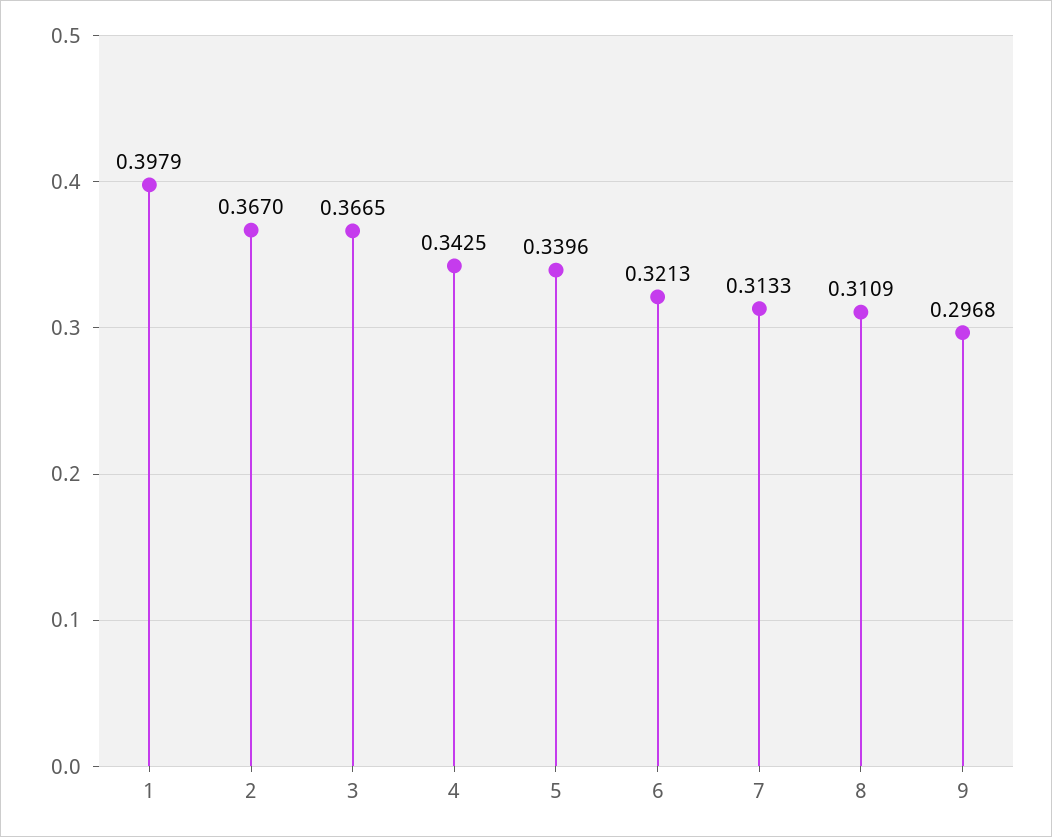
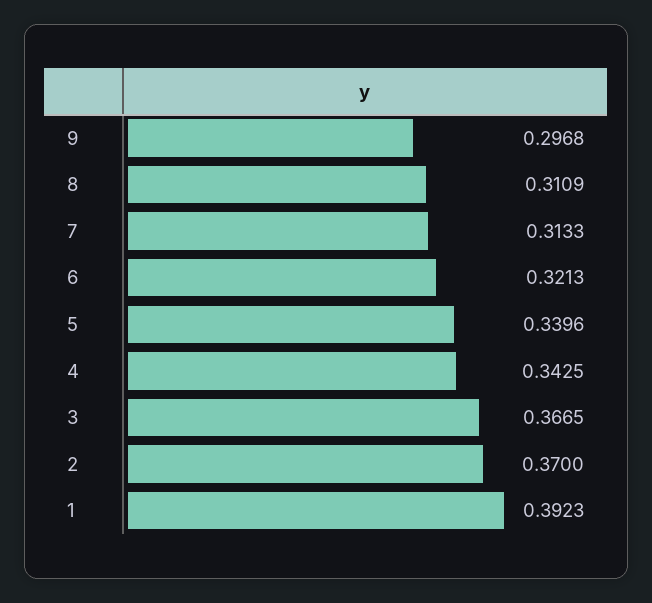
1: 0.3979 -> 0.3923
2: 0.367 -> 0.37

